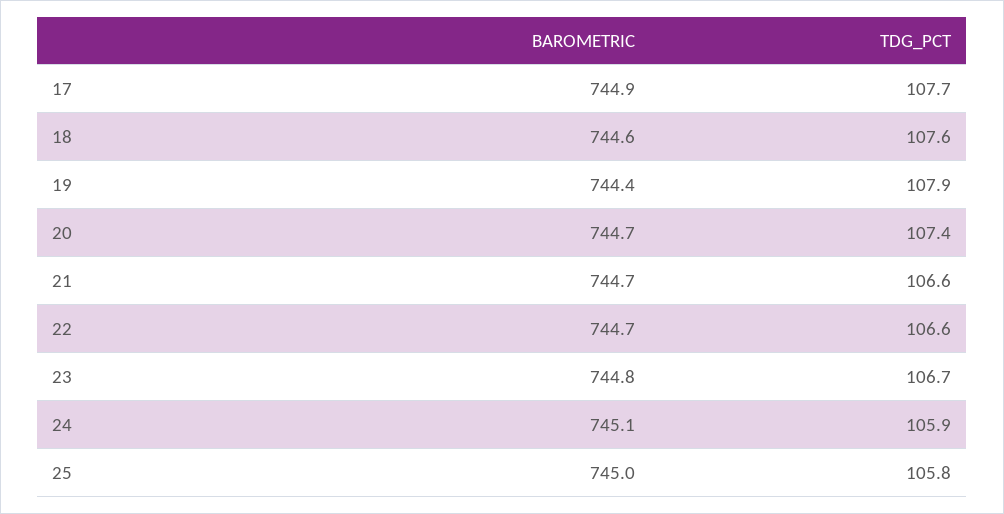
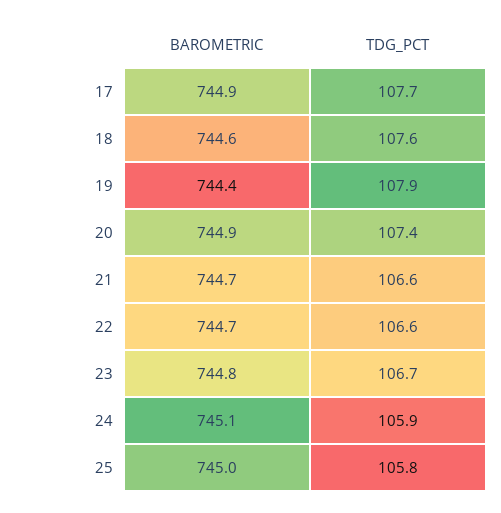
BAROMETRIC, 20: 744.7 -> 744.9

